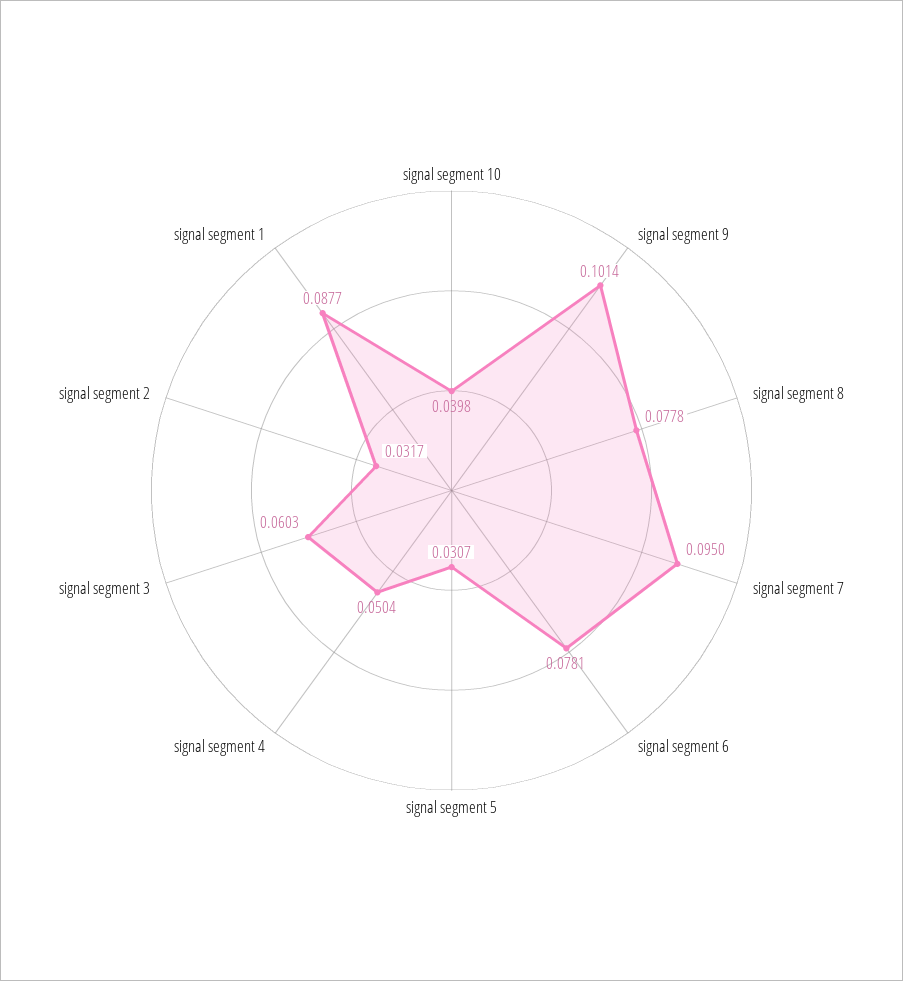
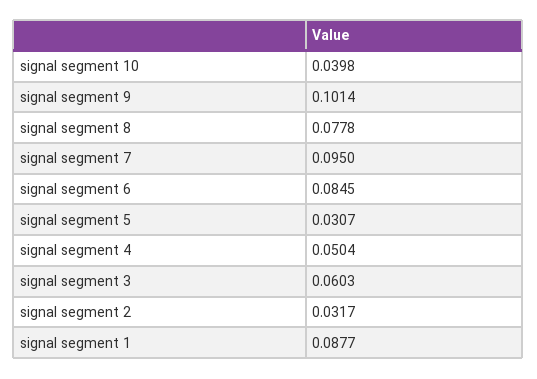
signal segment 6: 0.0781 -> 0.0845

